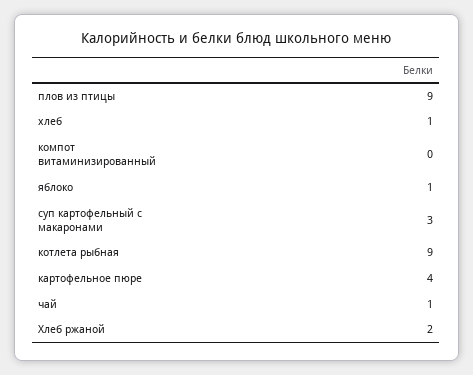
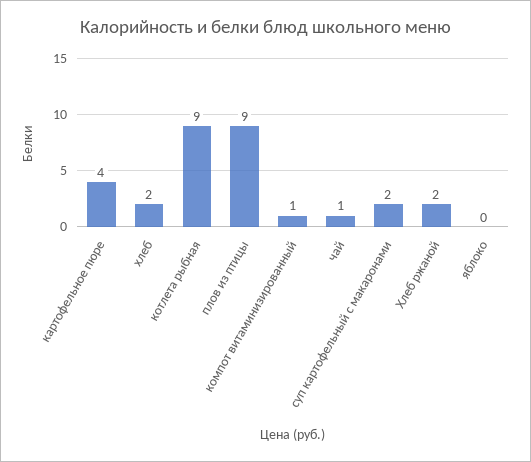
хлеб: 1 -> 2
компот витаминизированный: 0 -> 1
яблоко: 1 -> 0
суп картофельный с макаронами: 3 -> 2

